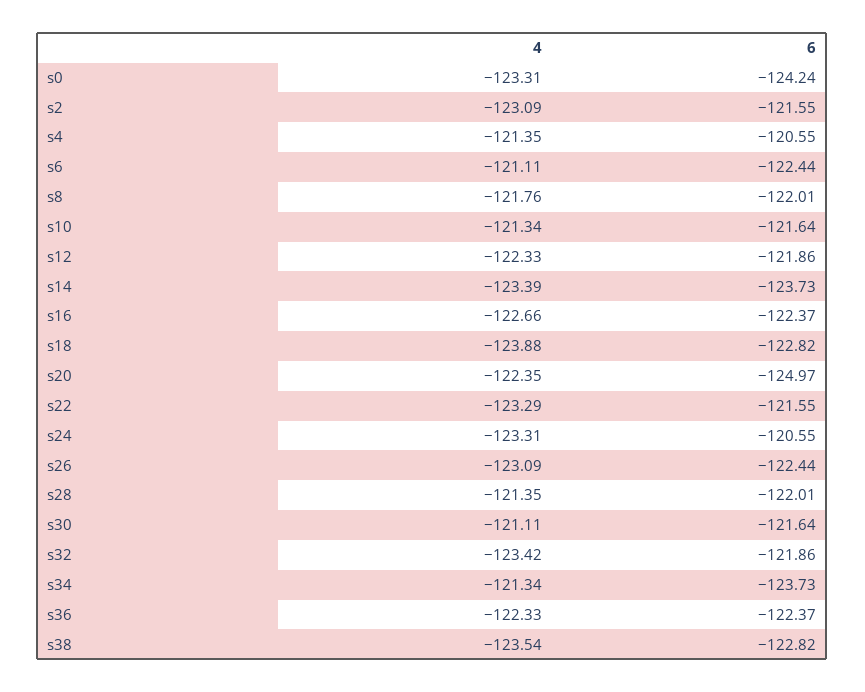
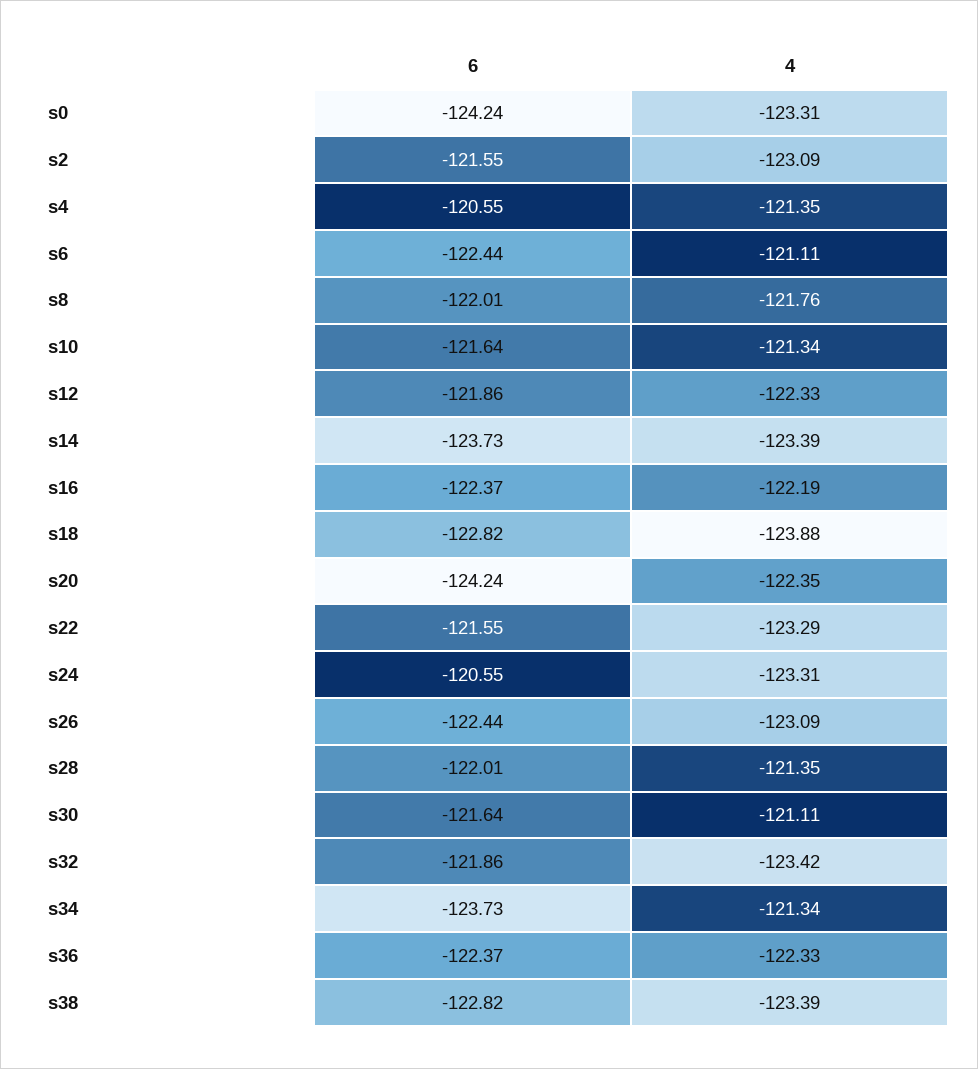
4, s16: -122.66 -> -122.19
6, s20: -124.97 -> -124.24
4, s38: -123.54 -> -123.39

